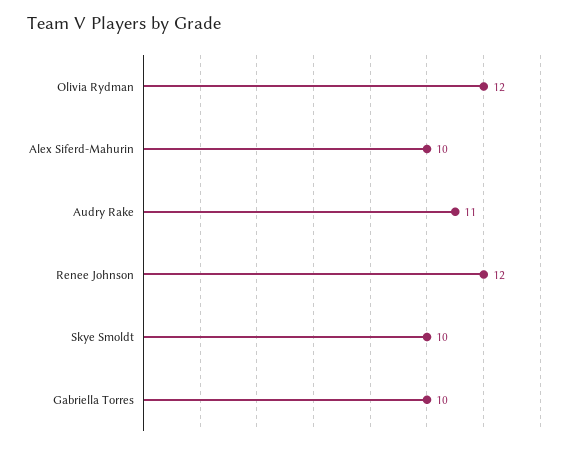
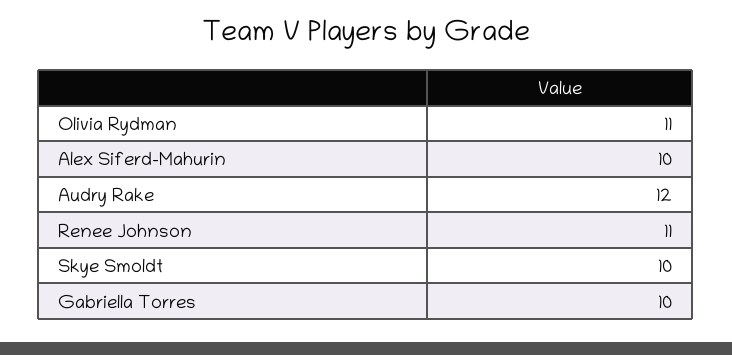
Olivia Rydman: 12 -> 11
Audry Rake: 11 -> 12
Renee Johnson: 12 -> 11

